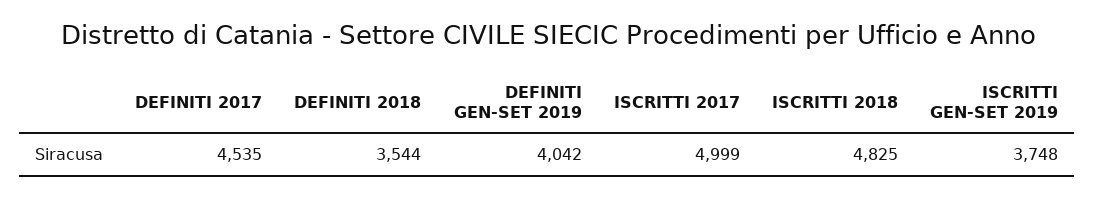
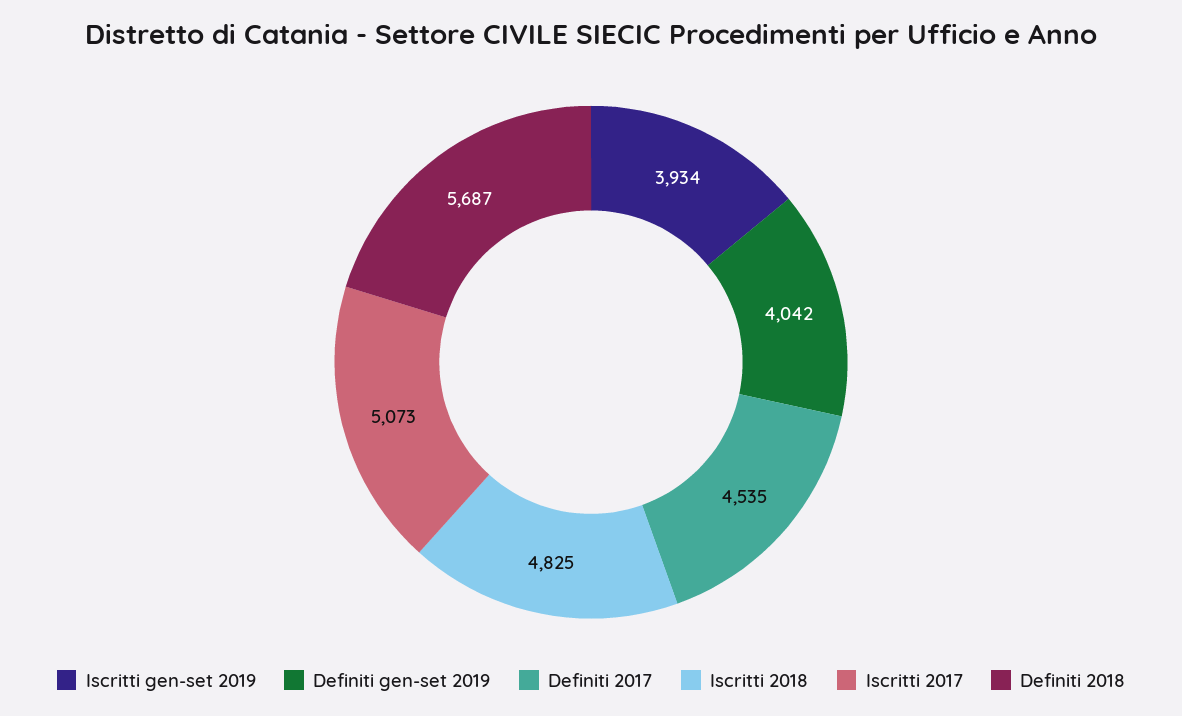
DEFINITI 2018: 3544 -> 5687
ISCRITTI 2017: 4999 -> 5073
ISCRITTI GEN-SET 2019: 3748 -> 3934

